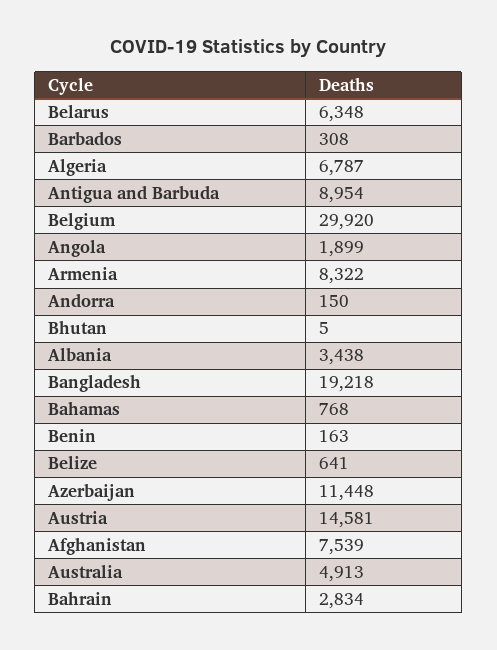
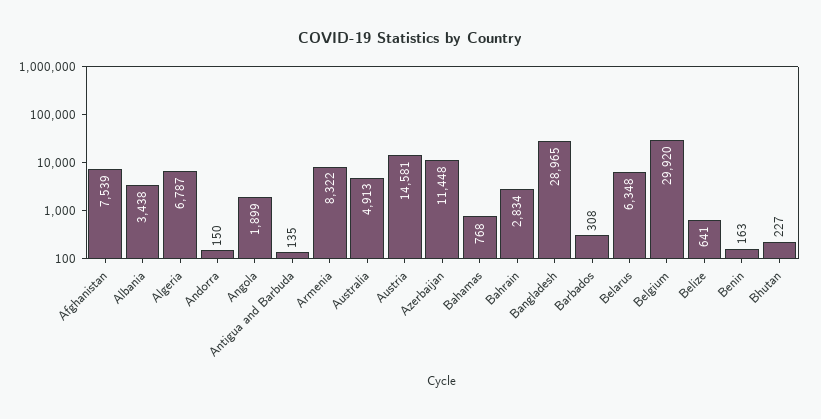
Antigua and Barbuda: 8954 -> 135
Bhutan: 5 -> 227
Bangladesh: 19218 -> 28965

